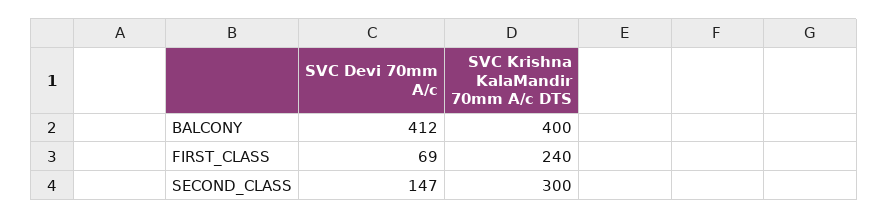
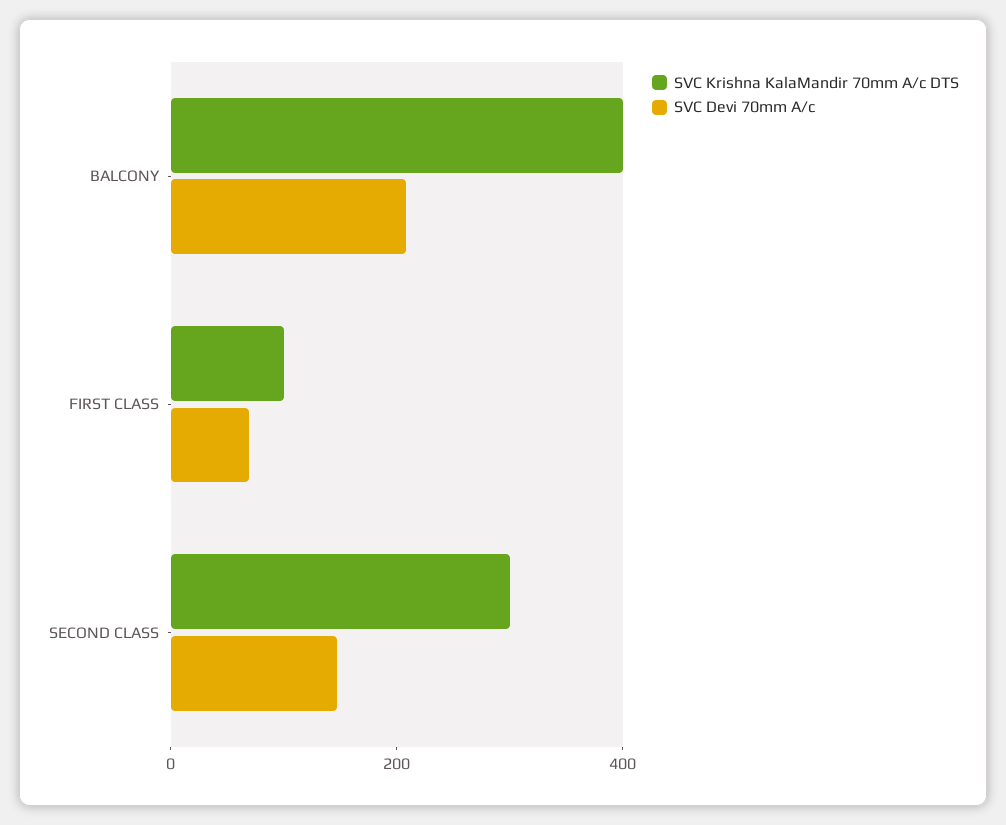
SVC Devi 70mm A/c, BALCONY: 412 -> 200
SVC Krishna KalaMandir 70mm A/c DTS, FIRST_CLASS: 240 -> 100

